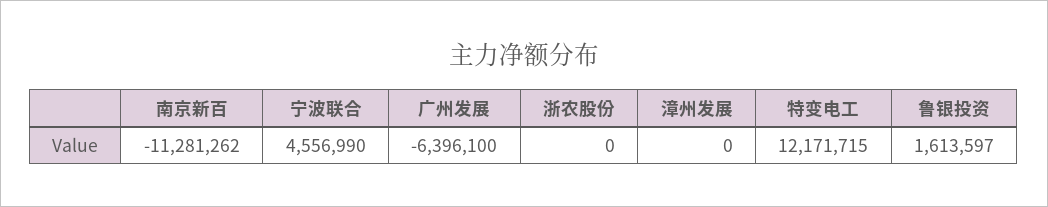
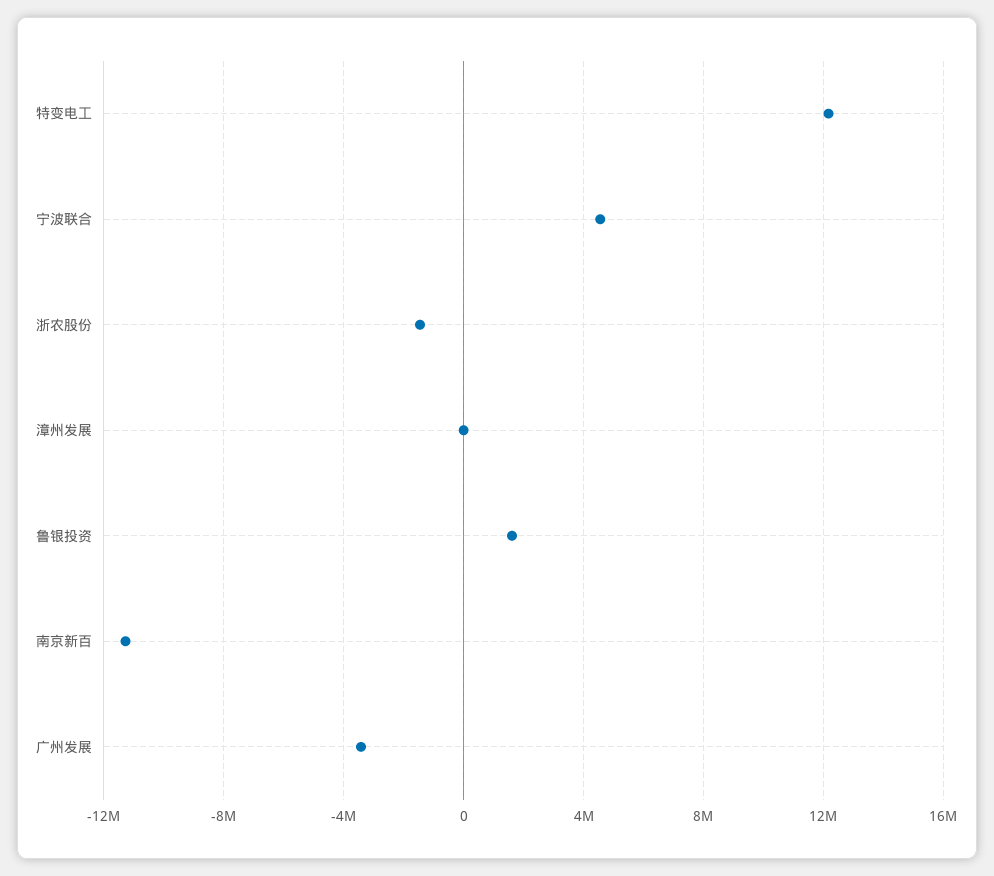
广州发展: -6396100 -> -3500000
浙农股份: 0 -> -1500000

